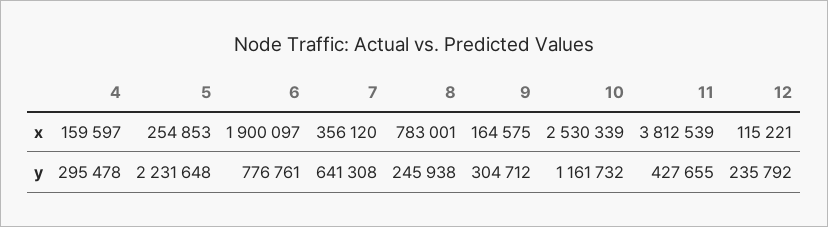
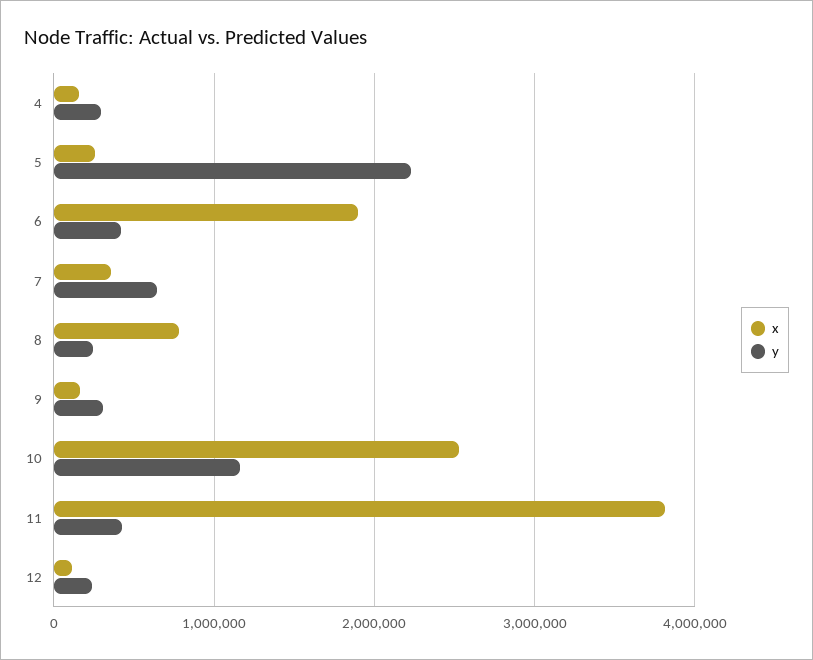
y, 6: 776761 -> 400000

